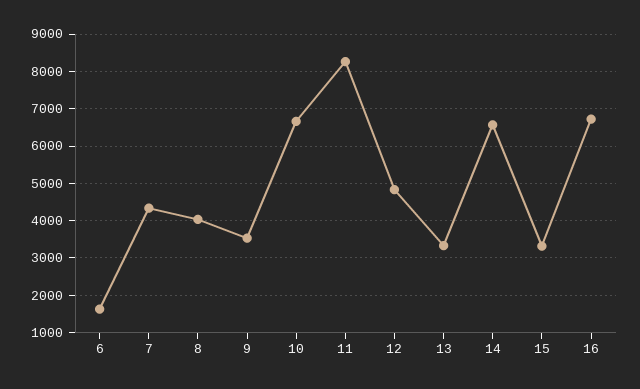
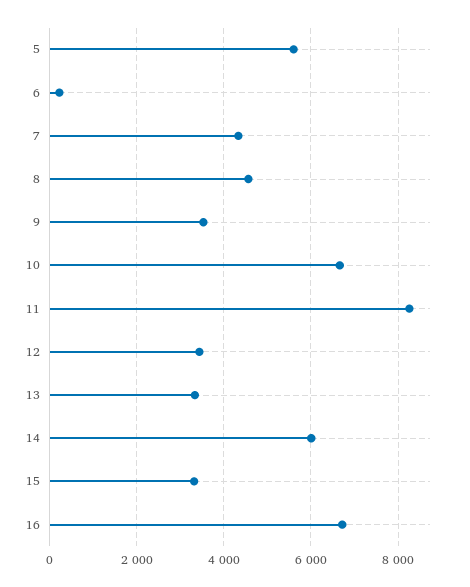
6: 1600 -> 200
8: 4000 -> 4600
12: 4800 -> 3400
14: 6600 -> 6000
5: none -> 5600

